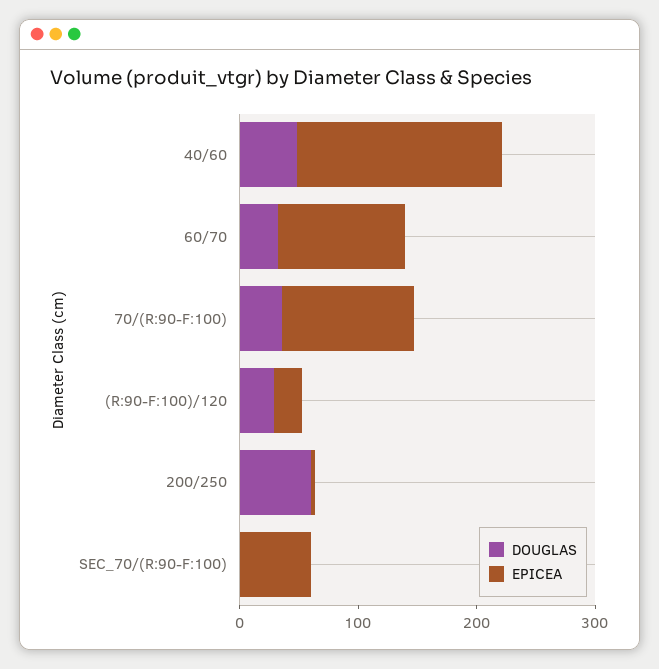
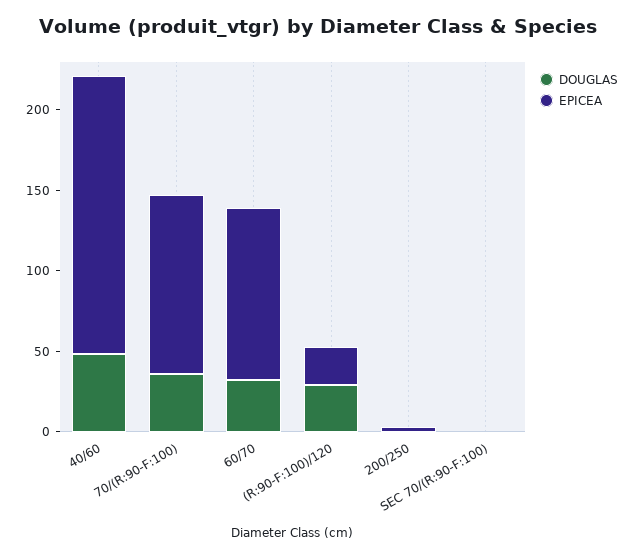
DOUGLAS, 200/250: 60 -> 0
EPICEA, SEC_70/(R:90-F:100): 60 -> 0

